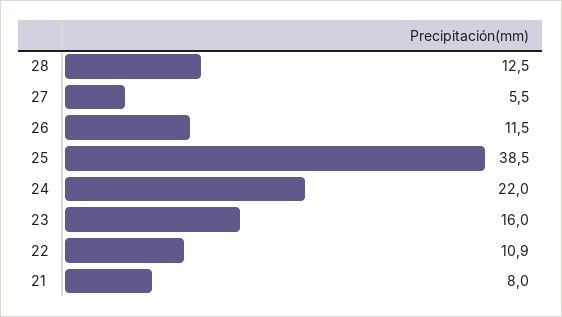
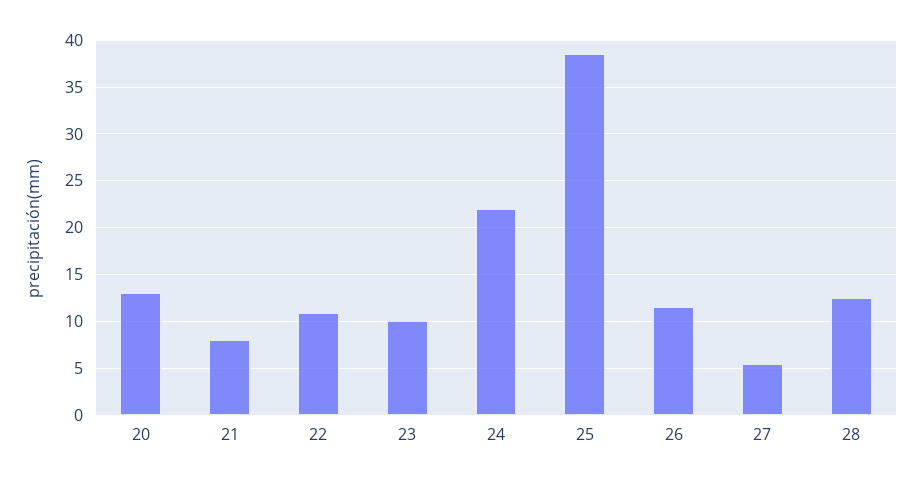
23: 16 -> 10
20: none -> 13

